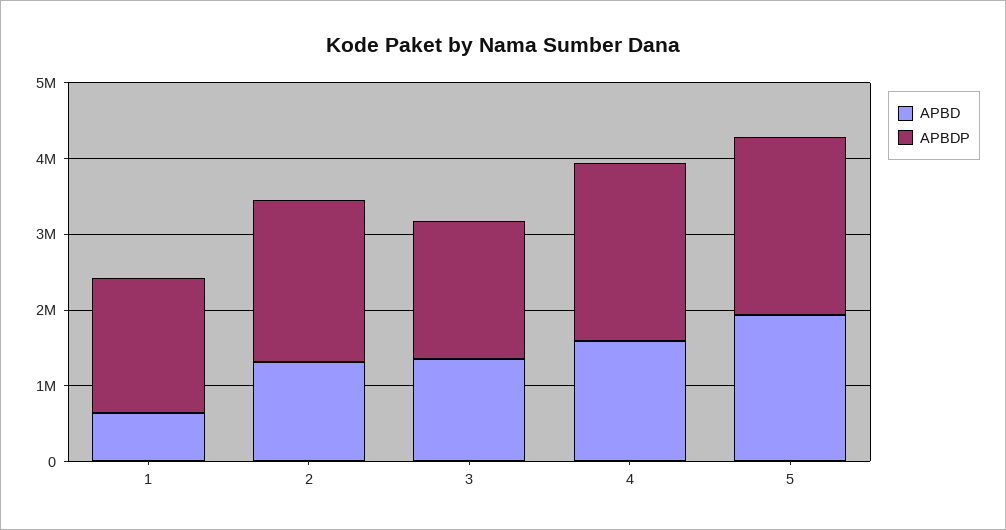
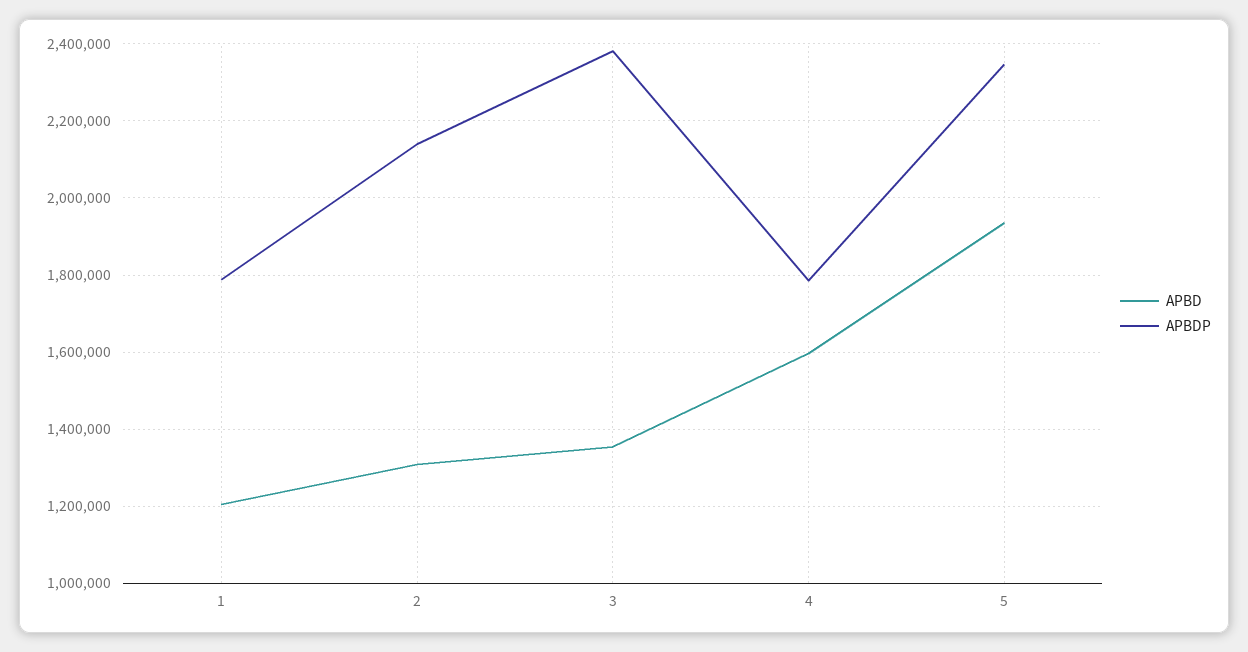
APBD, 1: 600000 -> 1200000
APBDP, 3: 1800000 -> 2380000
APBDP, 4: 2400000 -> 1780000

